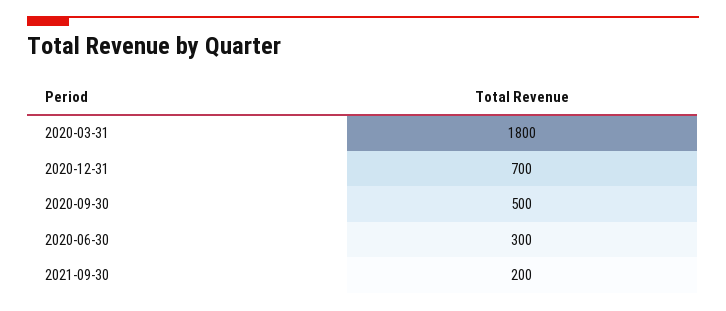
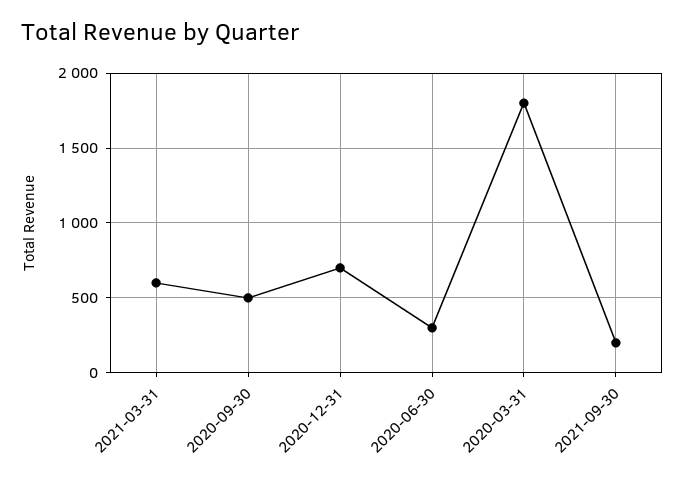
2021-03-31: none -> 600

